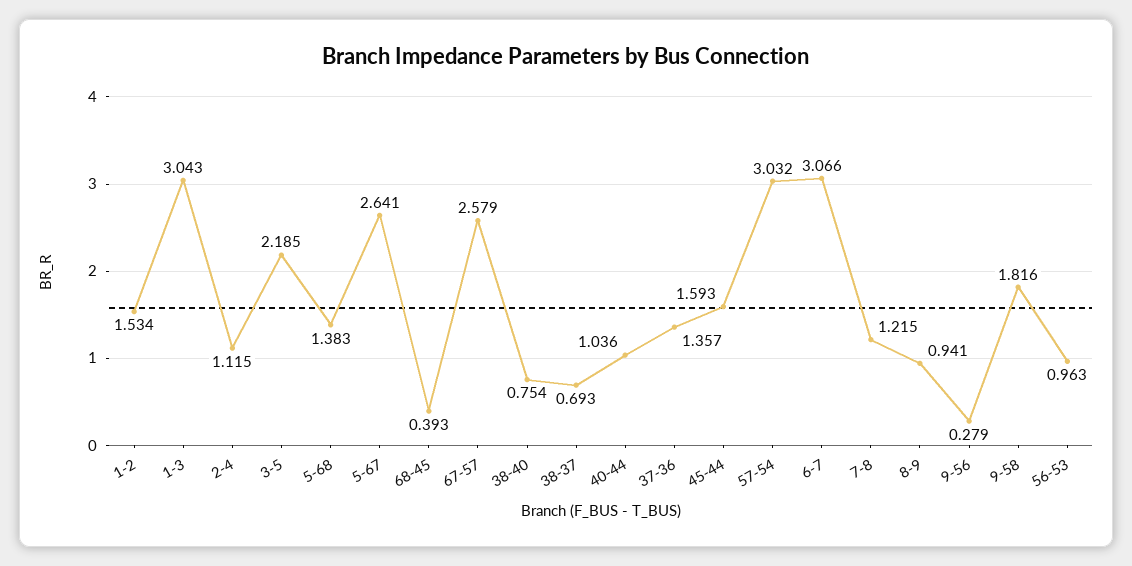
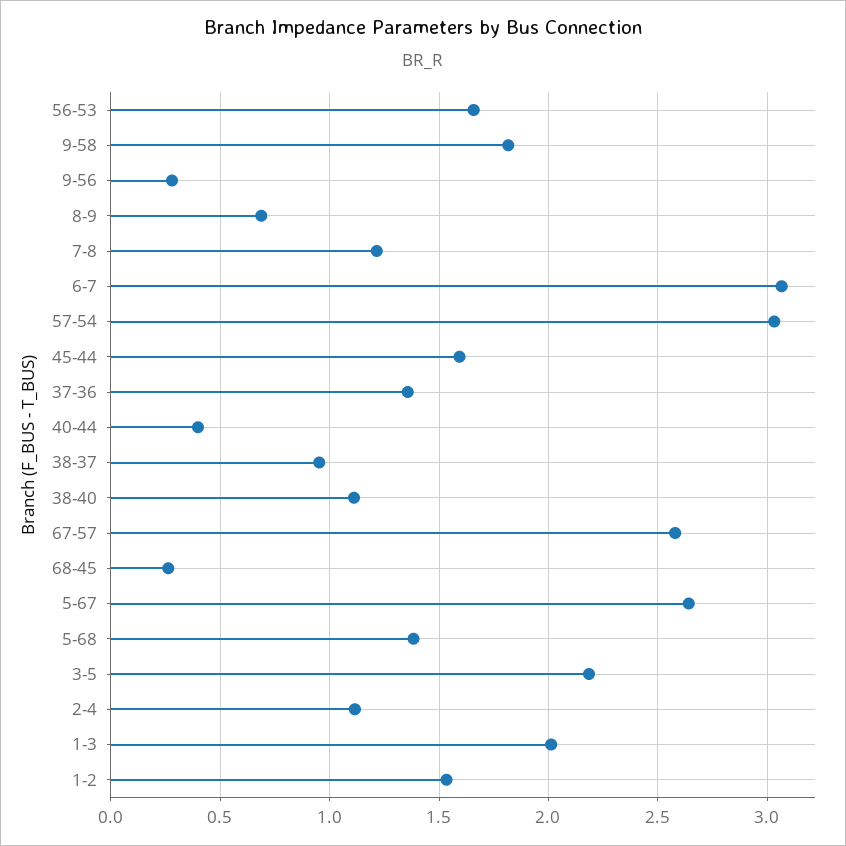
1-3: 3.043 -> 2
68-45: 0.393 -> 0.25
38-40: 0.754 -> 1.1
38-37: 0.693 -> 0.95
40-44: 1.036 -> 0.4
8-9: 0.941 -> 0.7
56-53: 0.963 -> 1.65

